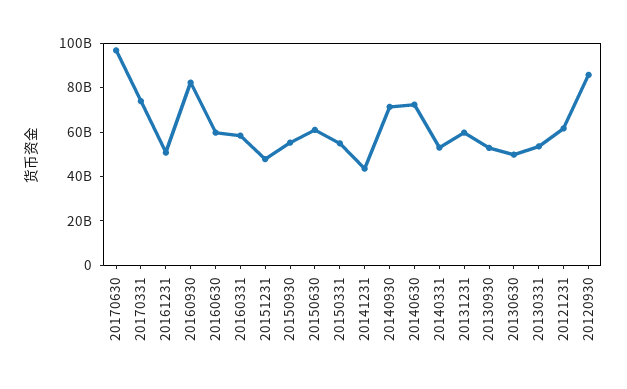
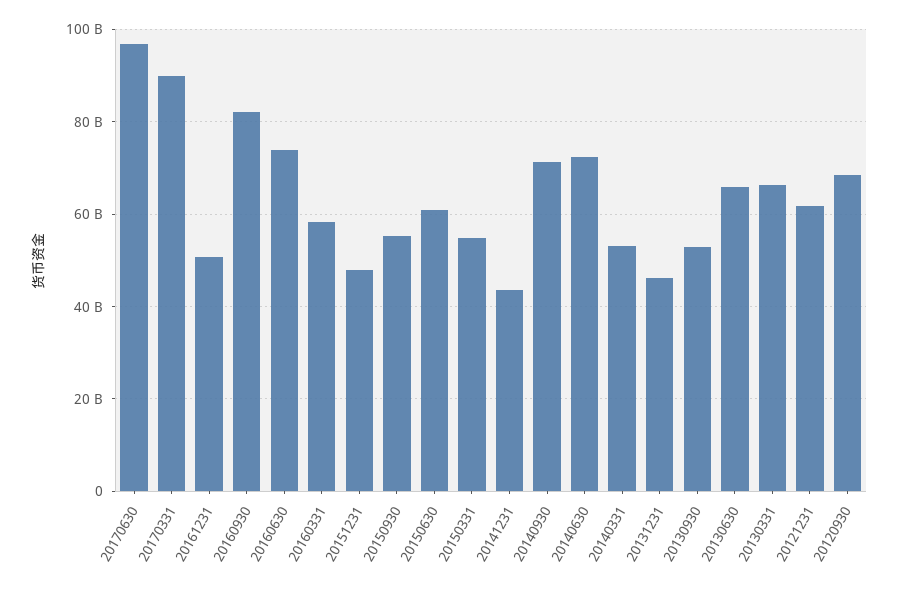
20170331: 75000000000 -> 90000000000
20160630: 60000000000 -> 74000000000
20131231: 60000000000 -> 46000000000
20130630: 50000000000 -> 66000000000
20130331: 55000000000 -> 66000000000
20120930: 85000000000 -> 68000000000

